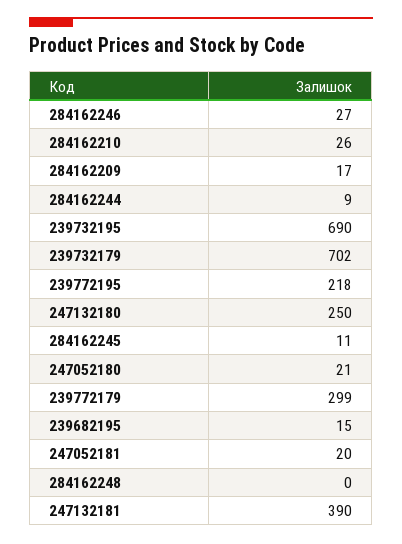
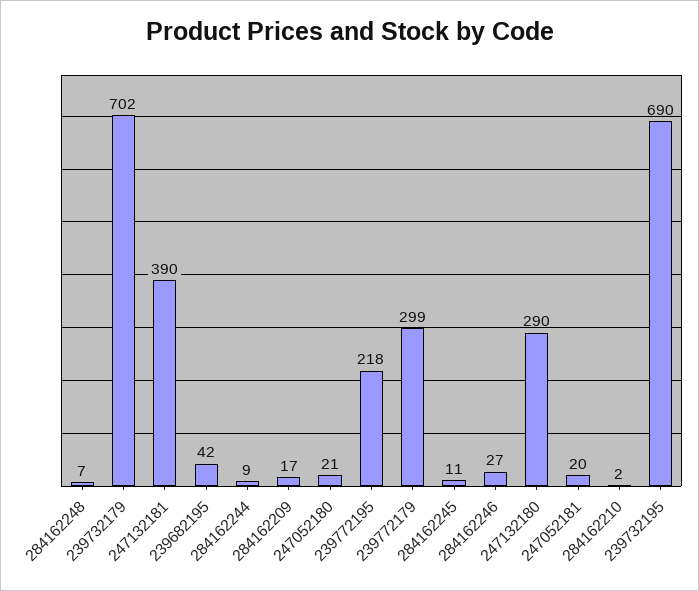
284162210: 26 -> 2
247132180: 250 -> 290
239682195: 15 -> 42
284162248: 0 -> 7

